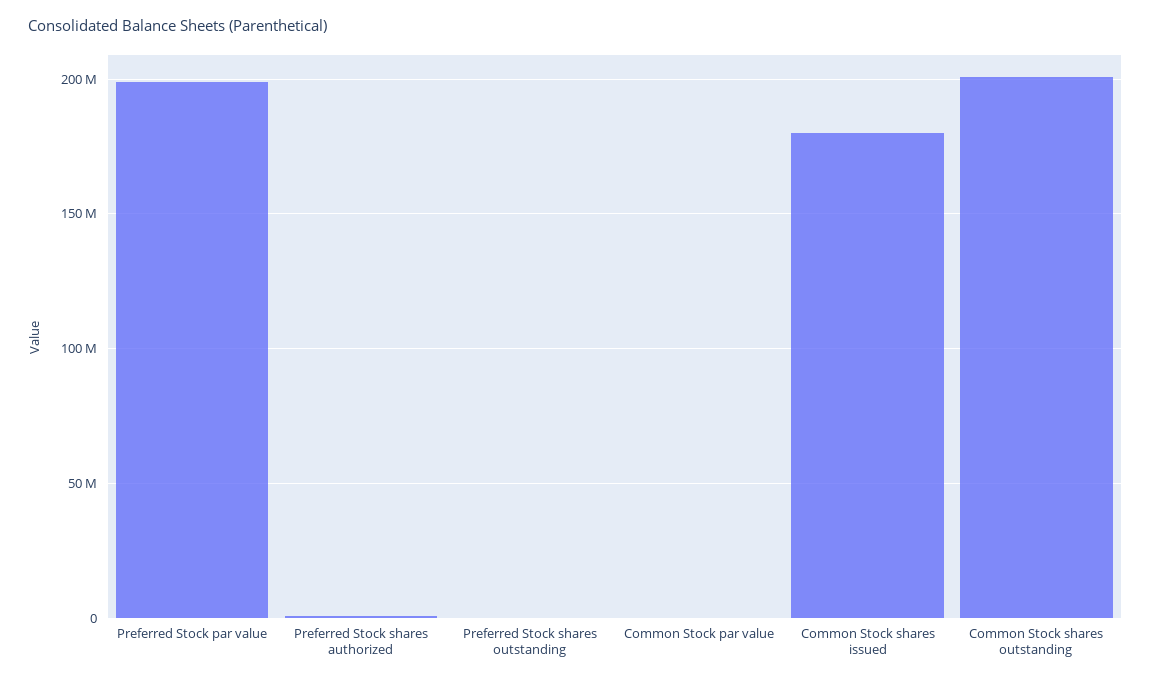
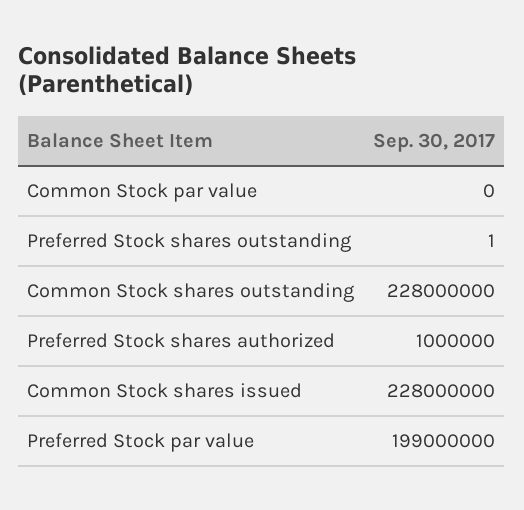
Common Stock shares issued: 180000000 -> 228000000
Common Stock shares outstanding: 200000000 -> 228000000

